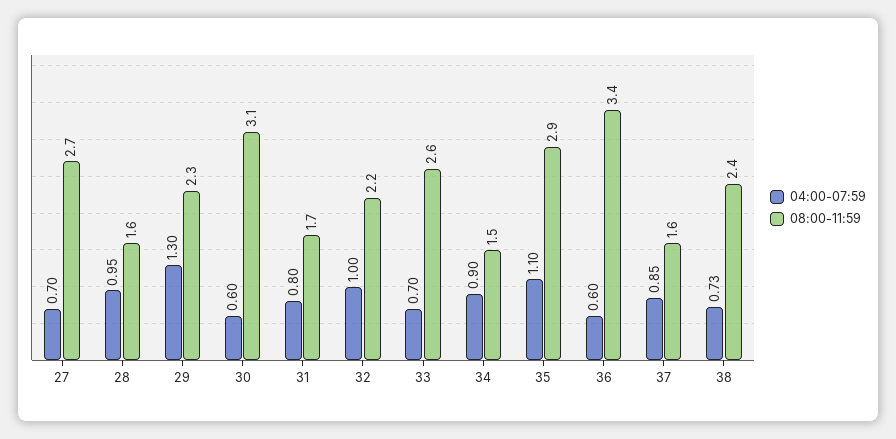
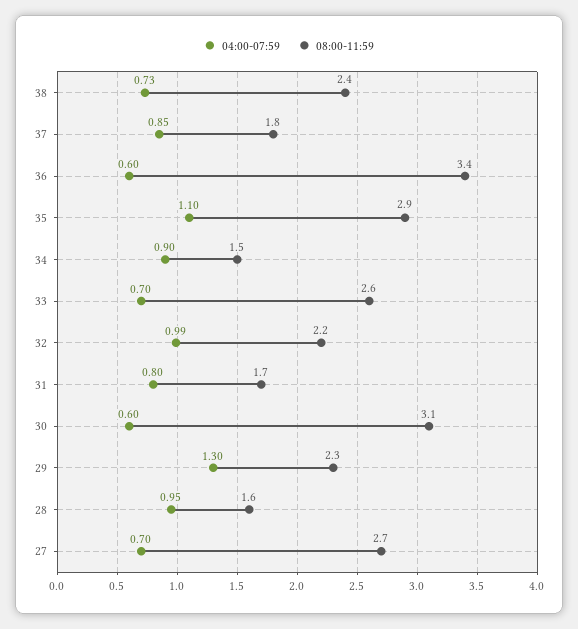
04:00-07:59, 32: 1 -> 0.99
08:00-11:59, 37: 1.6 -> 1.8

